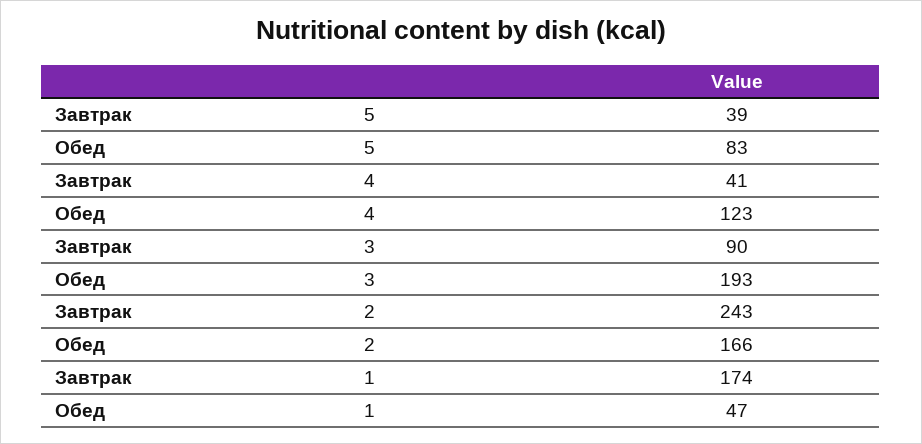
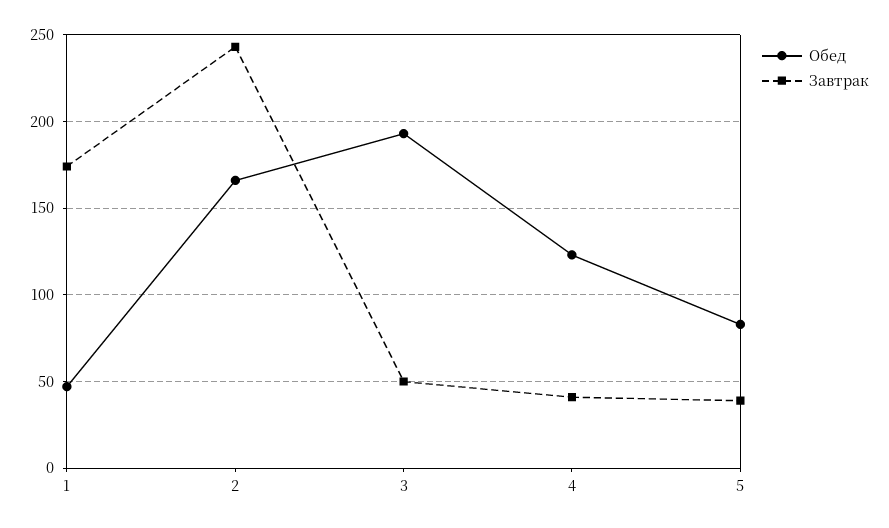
Завтрак, 3: 90 -> 50

